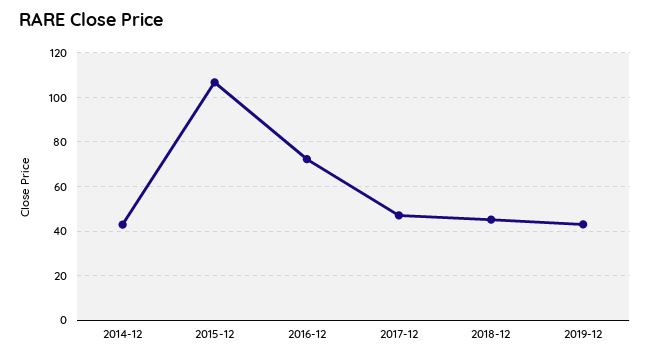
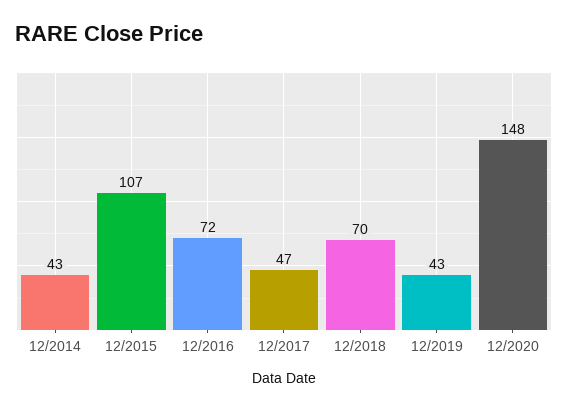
2018-12: 45 -> 70
12/2020: none -> 148

